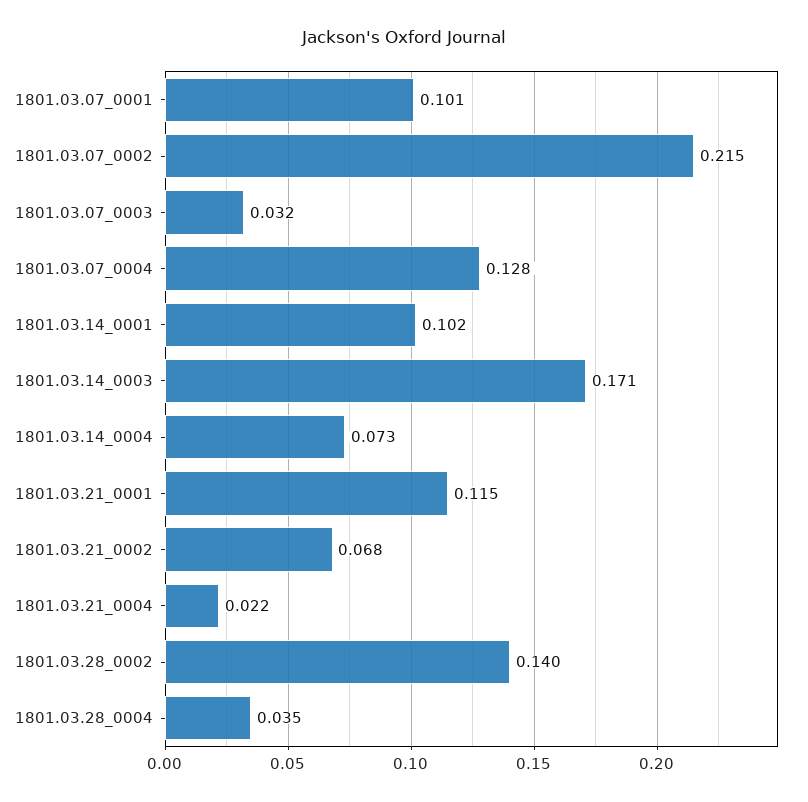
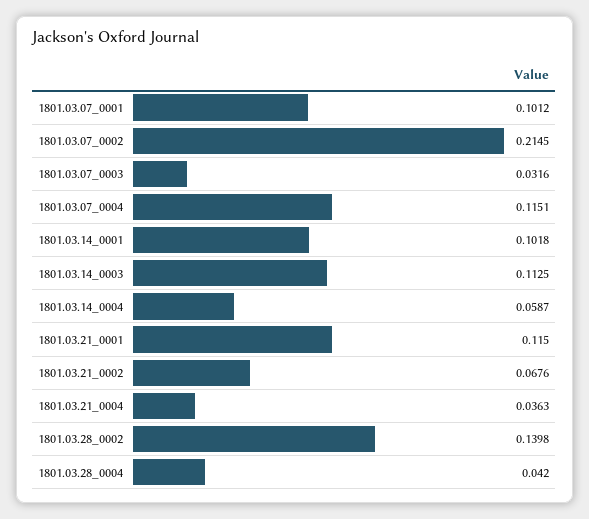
1801.03.07_0004: 0.128 -> 0.1151
1801.03.14_0003: 0.171 -> 0.1125
1801.03.14_0004: 0.073 -> 0.0587
1801.03.21_0004: 0.022 -> 0.0363
1801.03.28_0004: 0.035 -> 0.042

